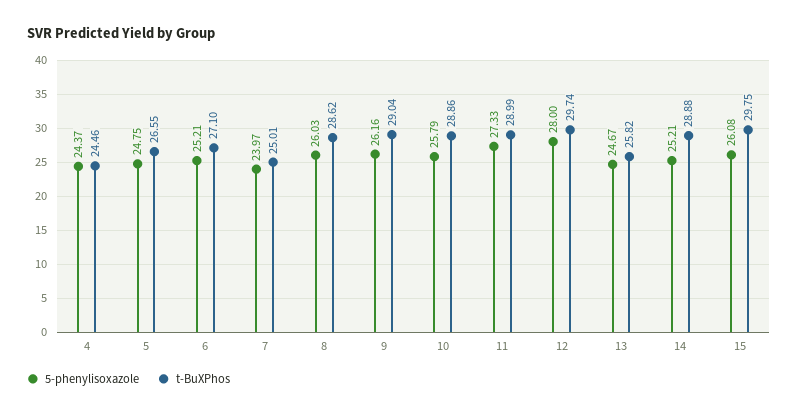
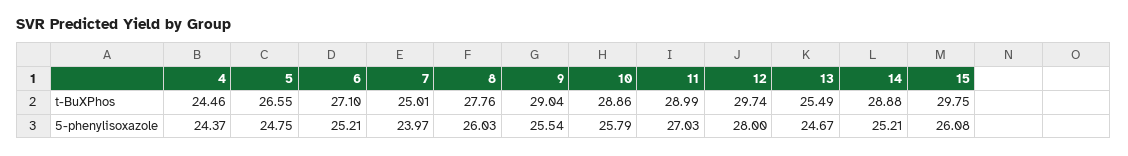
t-BuXPhos, 8: 28.62 -> 27.76
5-phenylisoxazole, 9: 26.16 -> 25.54
5-phenylisoxazole, 11: 27.33 -> 27.03
t-BuXPhos, 13: 25.82 -> 25.49

